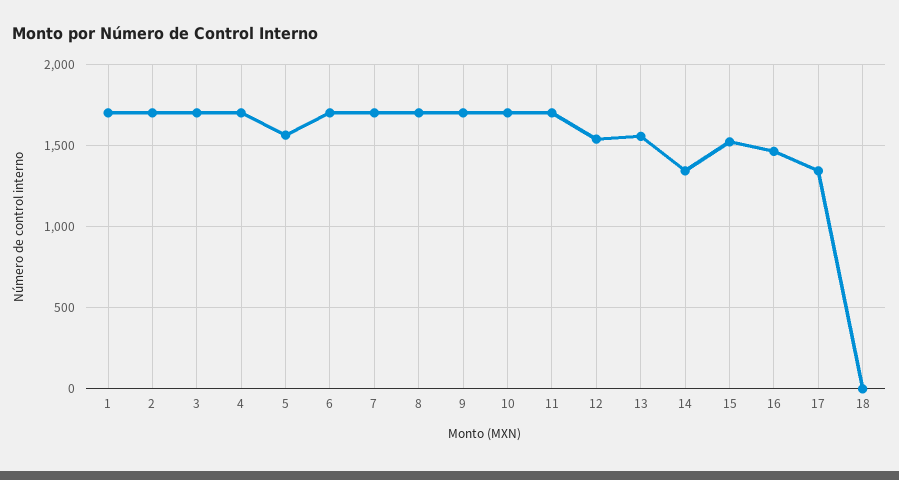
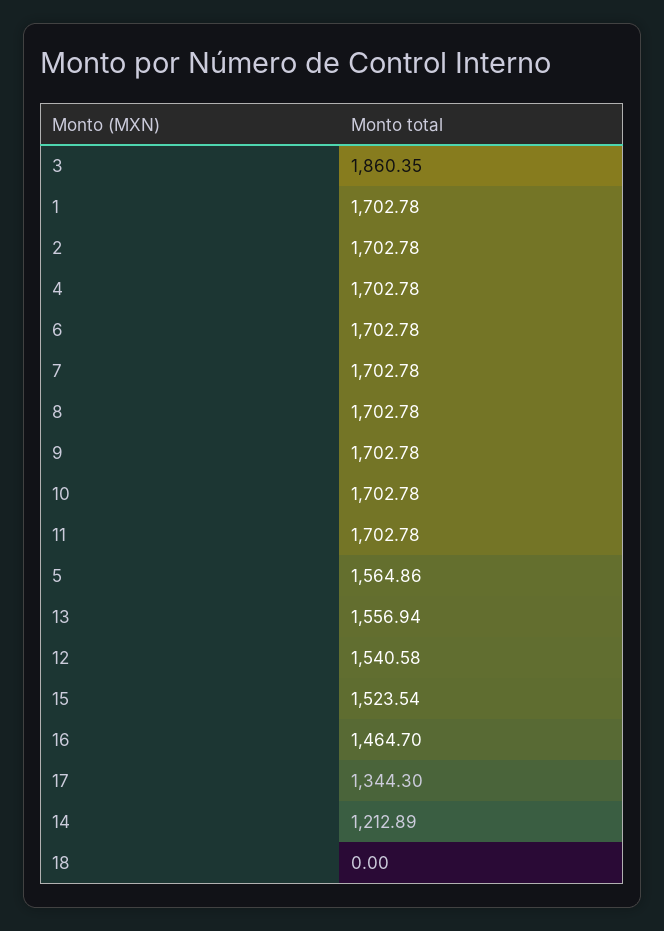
3: 1700 -> 1860.35
14: 1350 -> 1212.89

